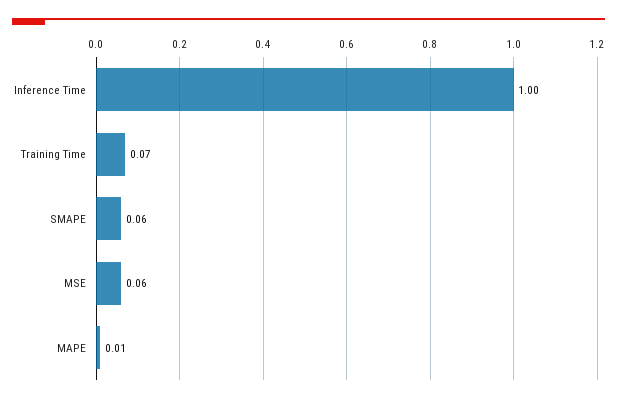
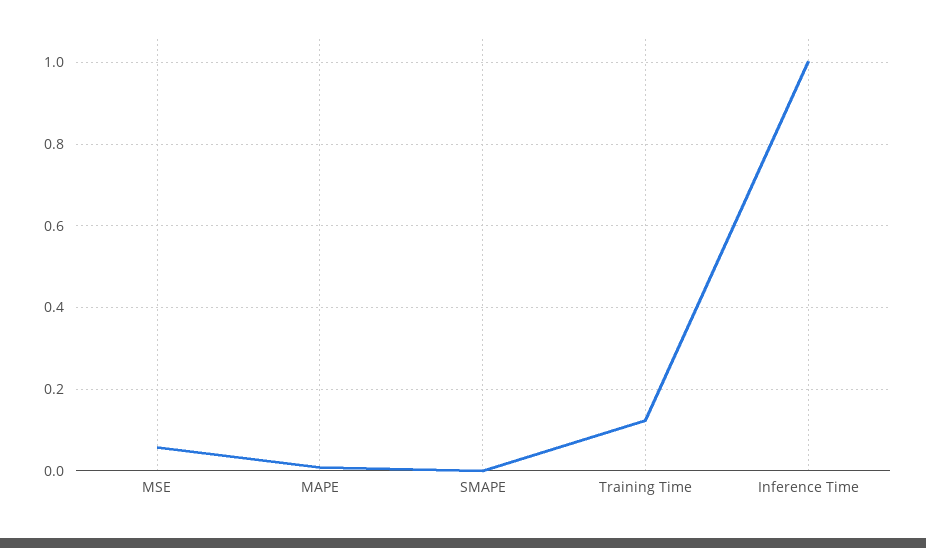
Training Time: 0.07 -> 0.12
SMAPE: 0.06 -> 0

